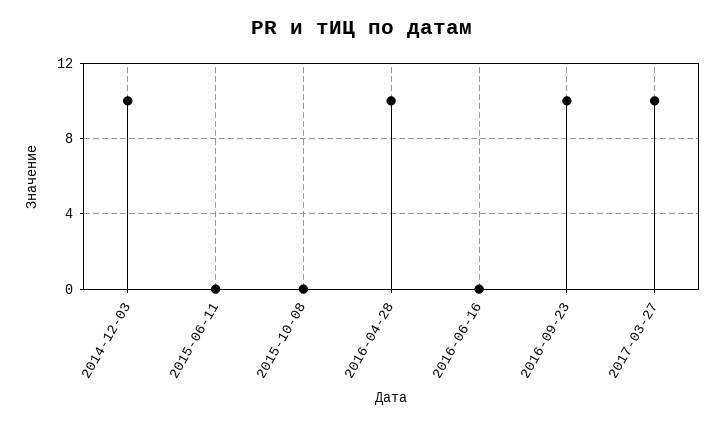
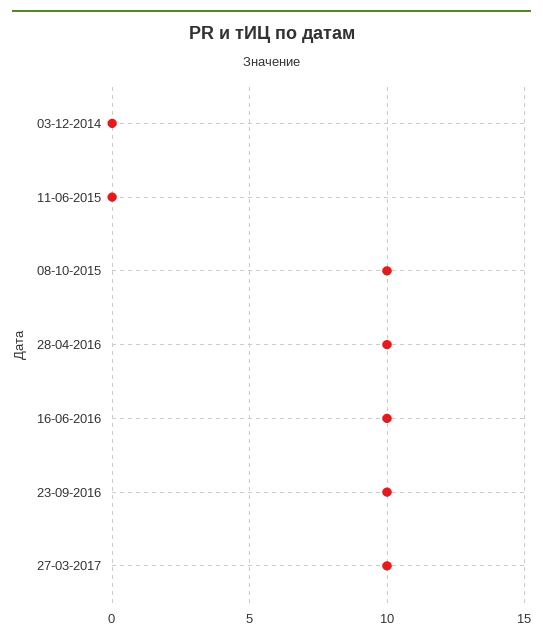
2014-12-03: 10 -> 0
2015-10-08: 0 -> 10
2016-06-16: 0 -> 10

